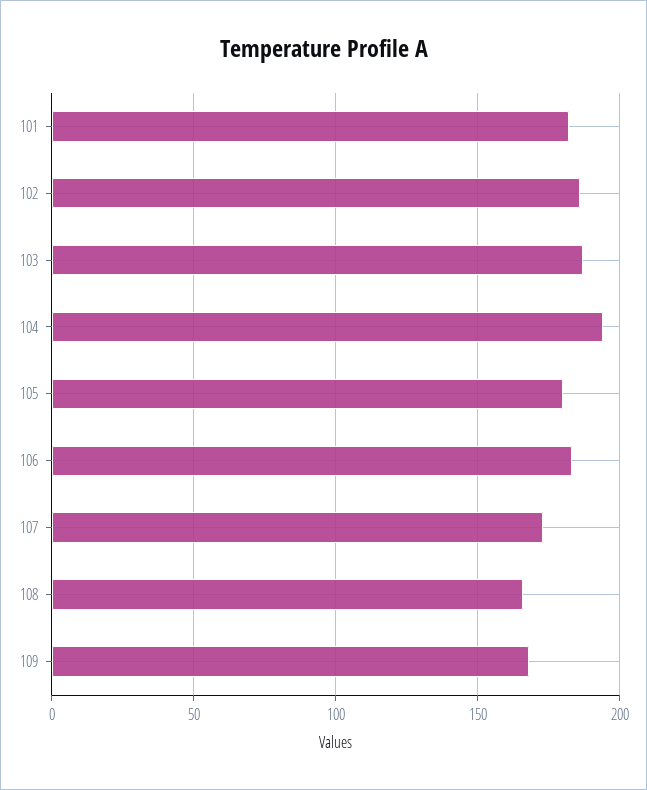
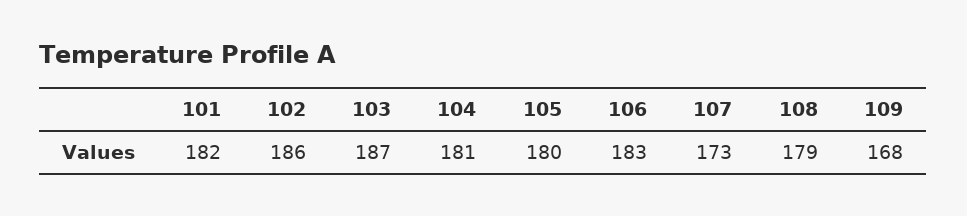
104: 195 -> 181
108: 165 -> 179

